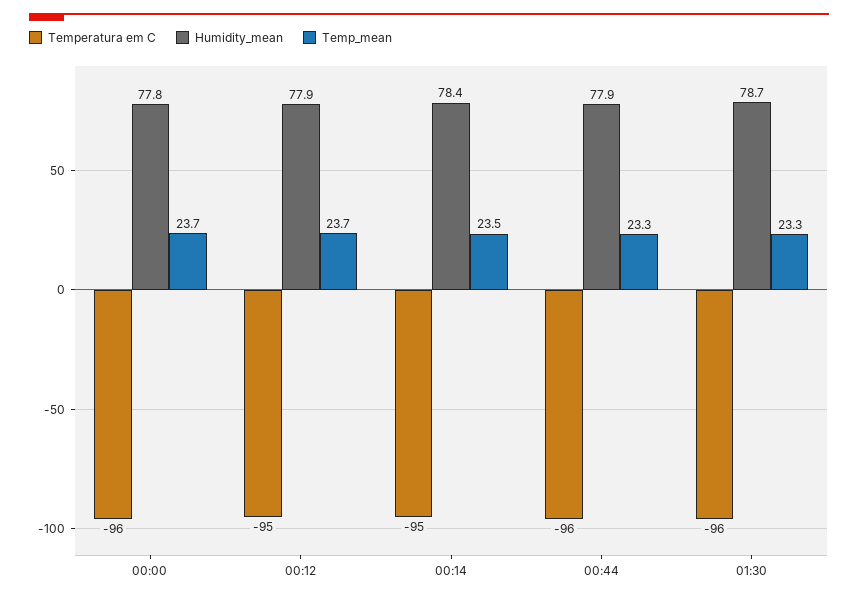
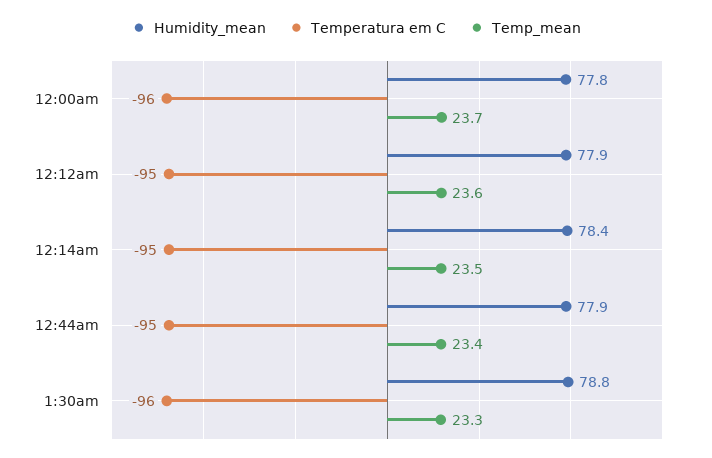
Temp_mean, 00:12: 23.7 -> 23.6
Temperatura em C, 00:44: -96 -> -95
Temp_mean, 00:44: 23.3 -> 23.4
Humidity_mean, 01:30: 78.7 -> 78.8

